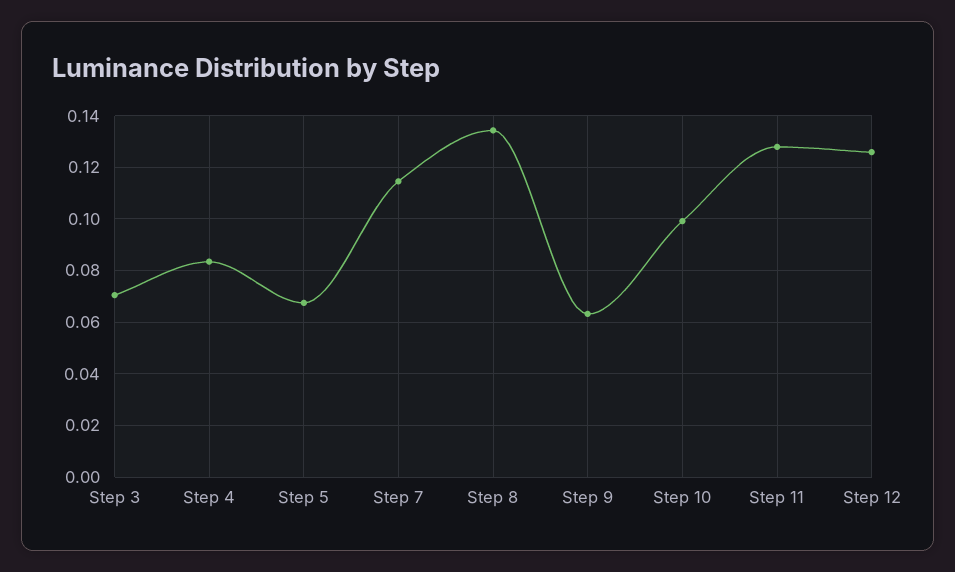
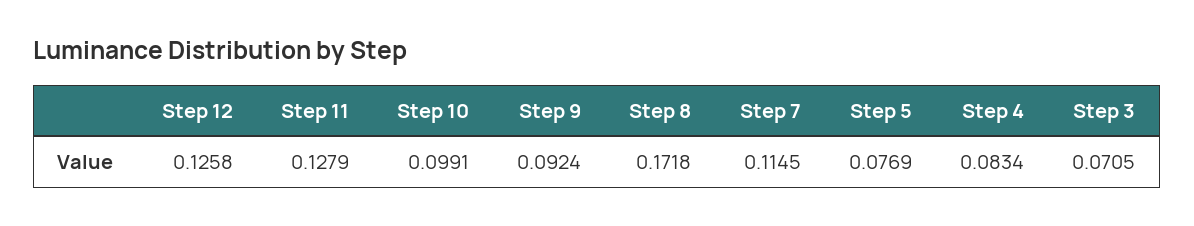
Step 5: 0.0675 -> 0.0769
Step 8: 0.135 -> 0.1718
Step 9: 0.0625 -> 0.0924

